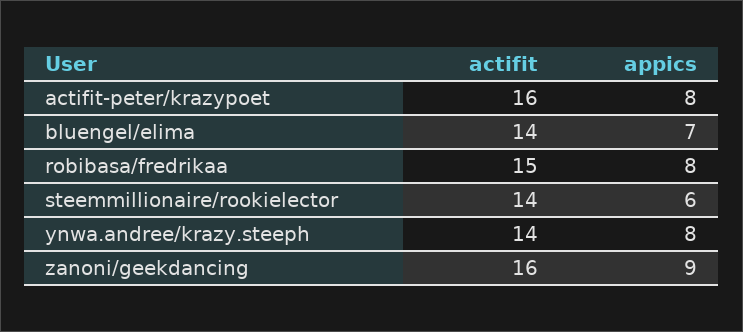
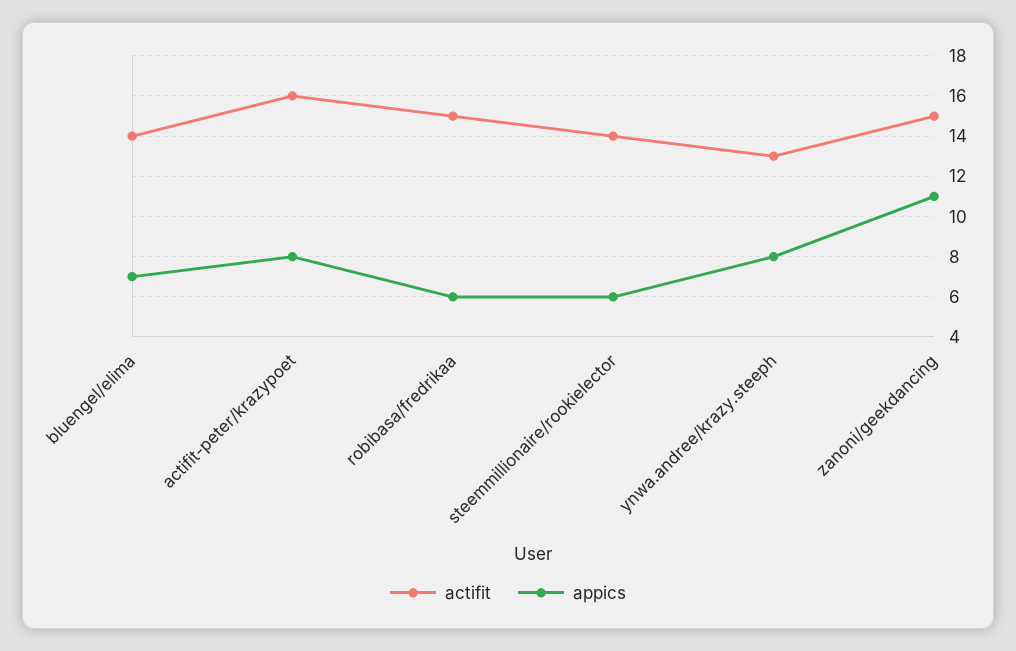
appics, robibasa/fredrikaa: 8 -> 6
actifit, ynwa.andree/krazy.steeph: 14 -> 13
actifit, zanoni/geekdancing: 16 -> 15
appics, zanoni/geekdancing: 9 -> 11

